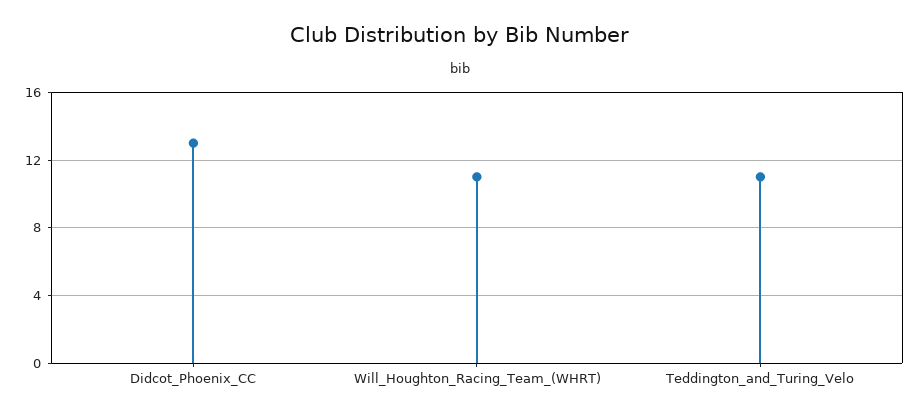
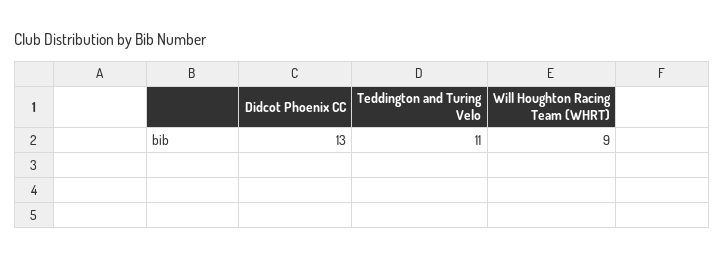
Will_Houghton_Racing_Team_(WHRT): 11 -> 9

